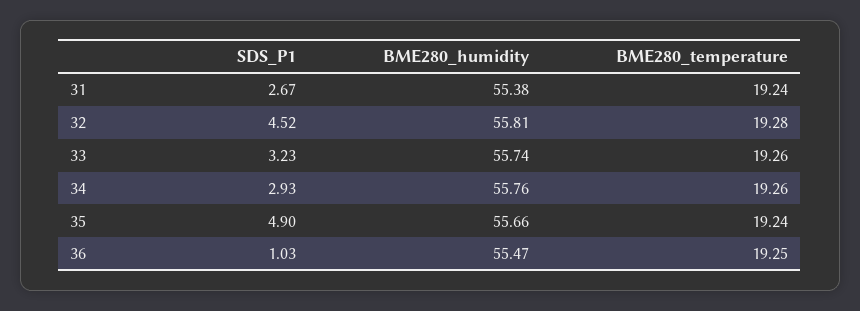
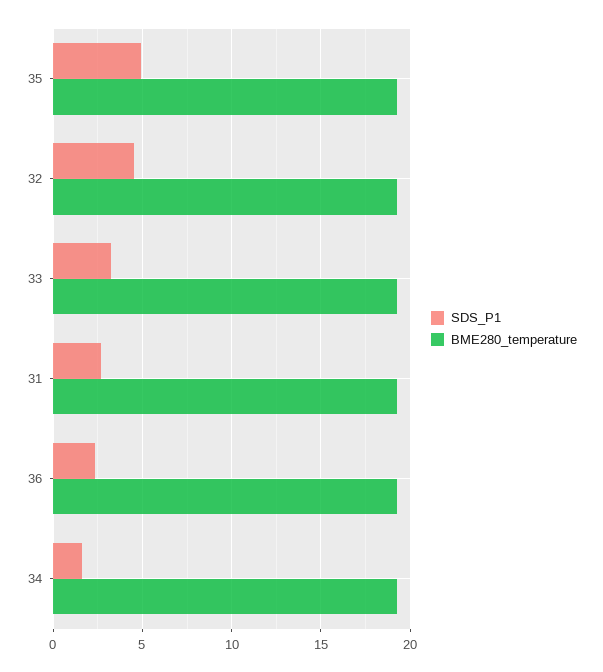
BME280_humidity, 31: 55.38 -> none
BME280_humidity, 32: 55.81 -> none
BME280_humidity, 33: 55.74 -> none
SDS_P1, 34: 2.93 -> 1.5
BME280_humidity, 34: 55.76 -> none
BME280_humidity, 35: 55.66 -> none
SDS_P1, 36: 1.03 -> 2.5
BME280_humidity, 36: 55.47 -> none

